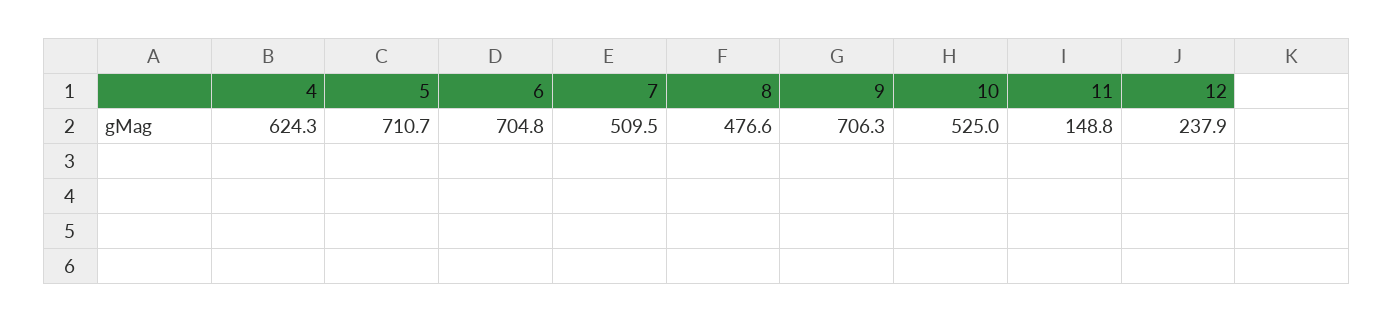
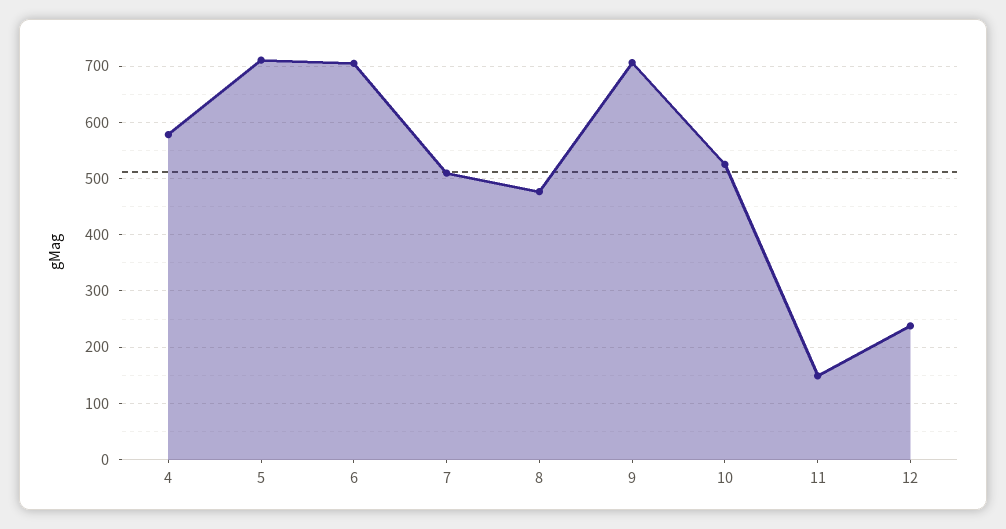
4: 624.3 -> 580

